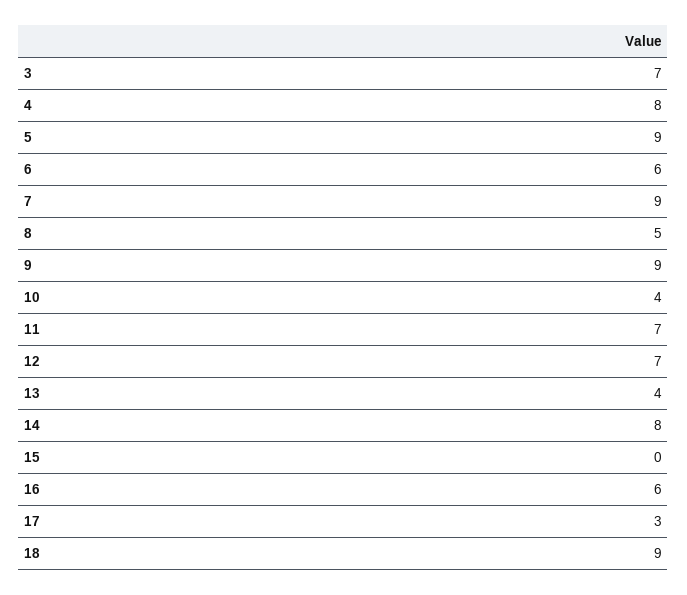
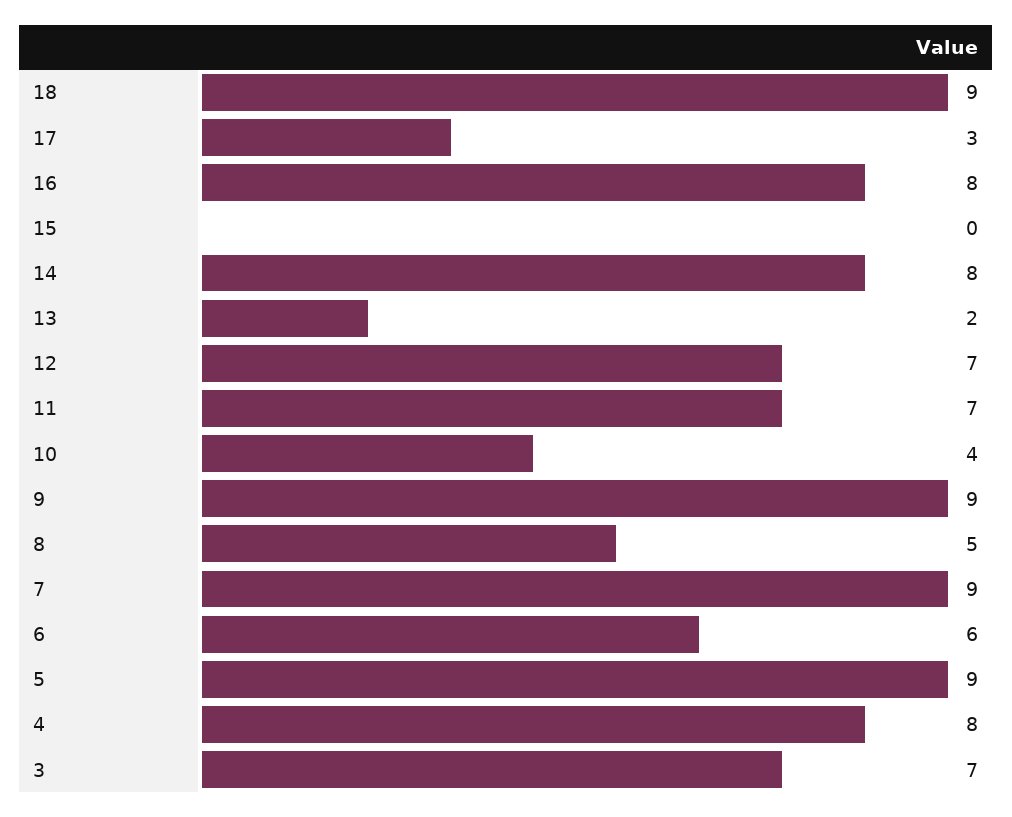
13: 4 -> 2
16: 6 -> 8

